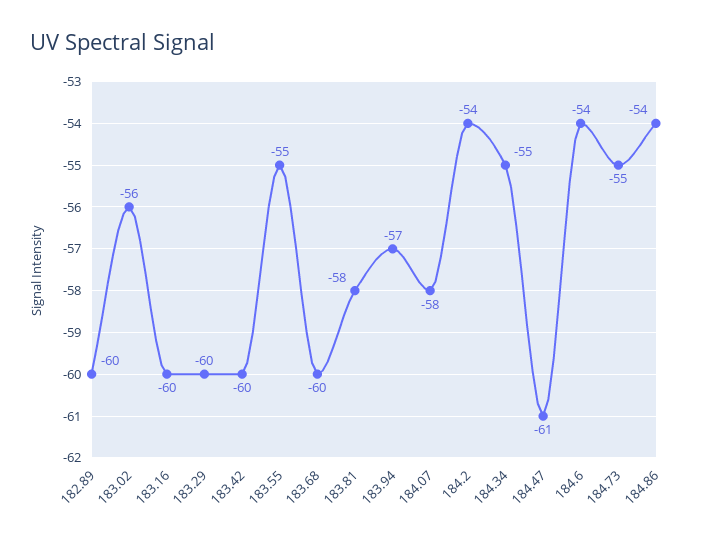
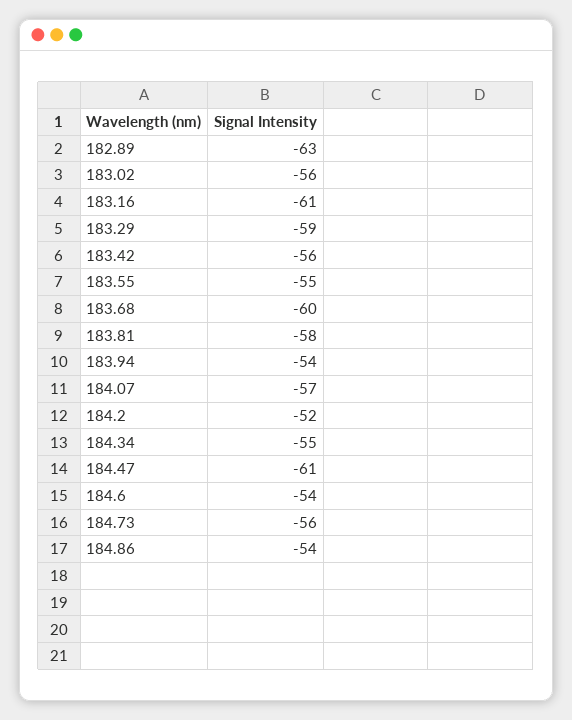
182.89: -60 -> -63
183.16: -60 -> -61
183.29: -60 -> -59
183.42: -60 -> -56
183.94: -57 -> -54
184.07: -58 -> -57
184.2: -54 -> -52
184.73: -55 -> -56

